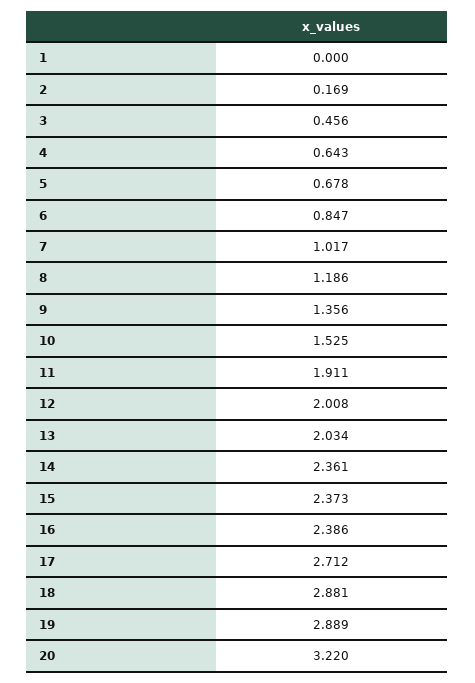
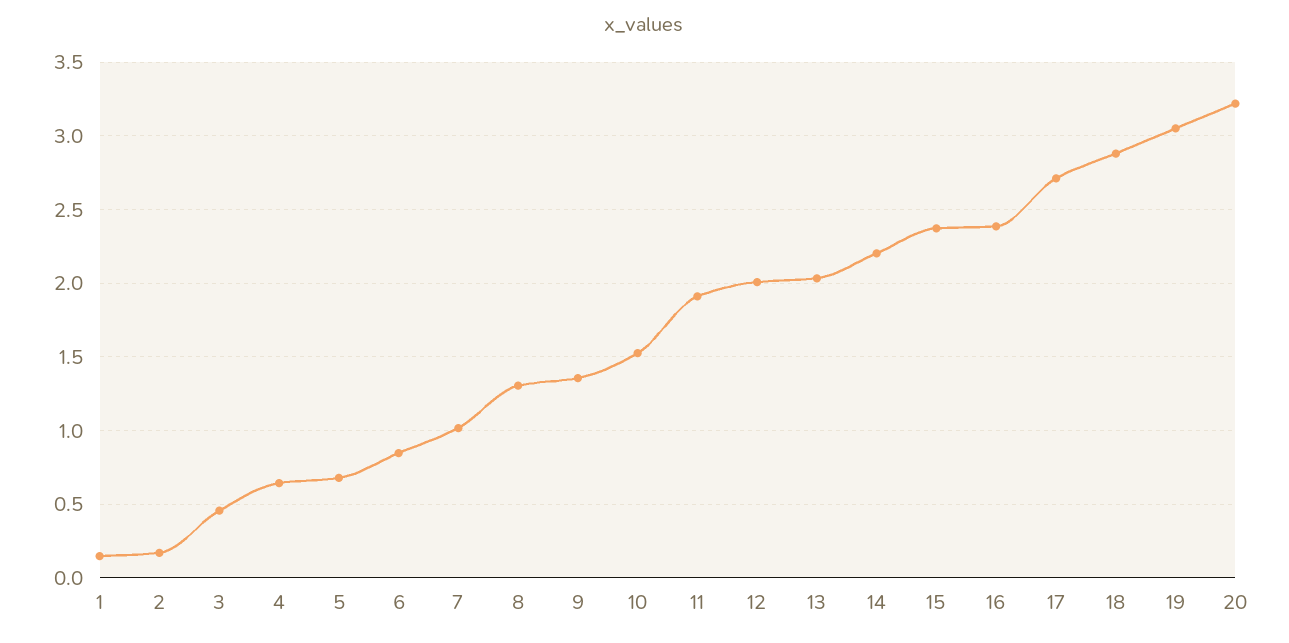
1: 0 -> 0.15
8: 1.186 -> 1.3
14: 2.361 -> 2.2
19: 2.889 -> 3.05

